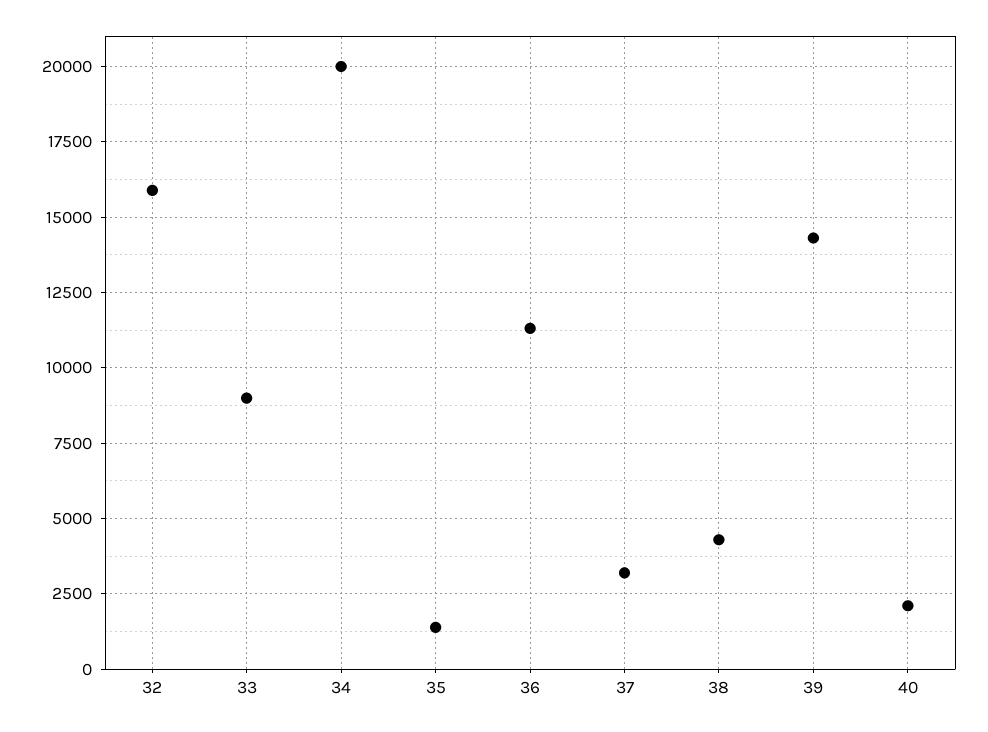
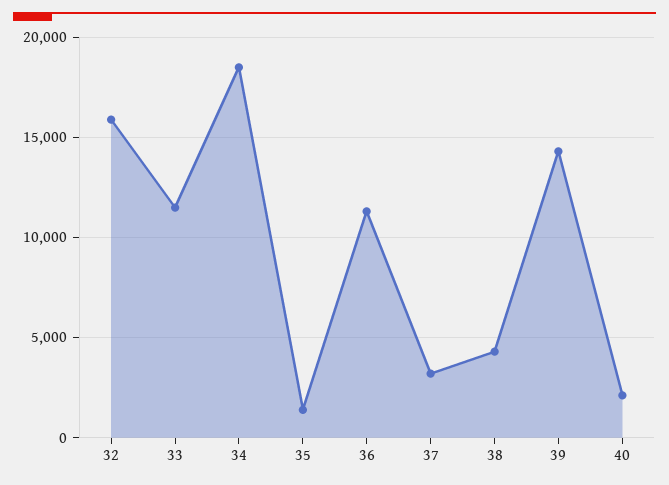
33: 9000 -> 11500
34: 20000 -> 18500

